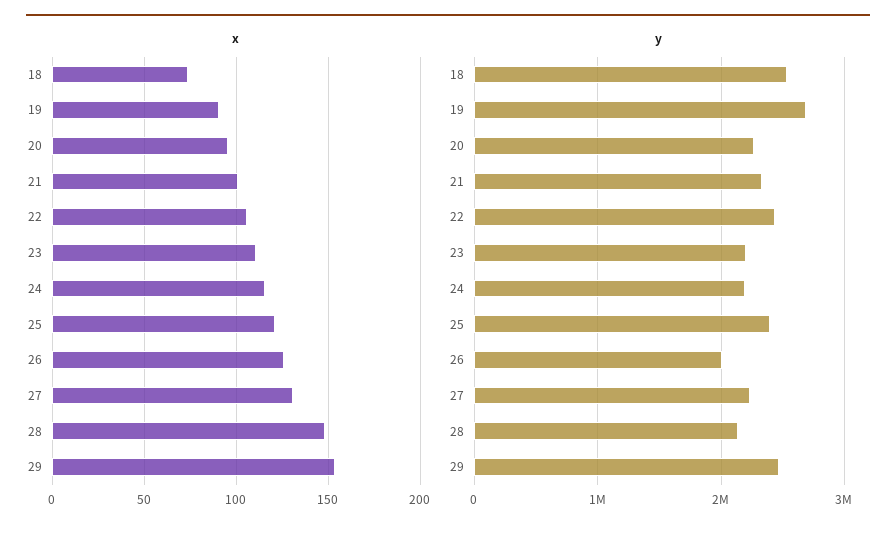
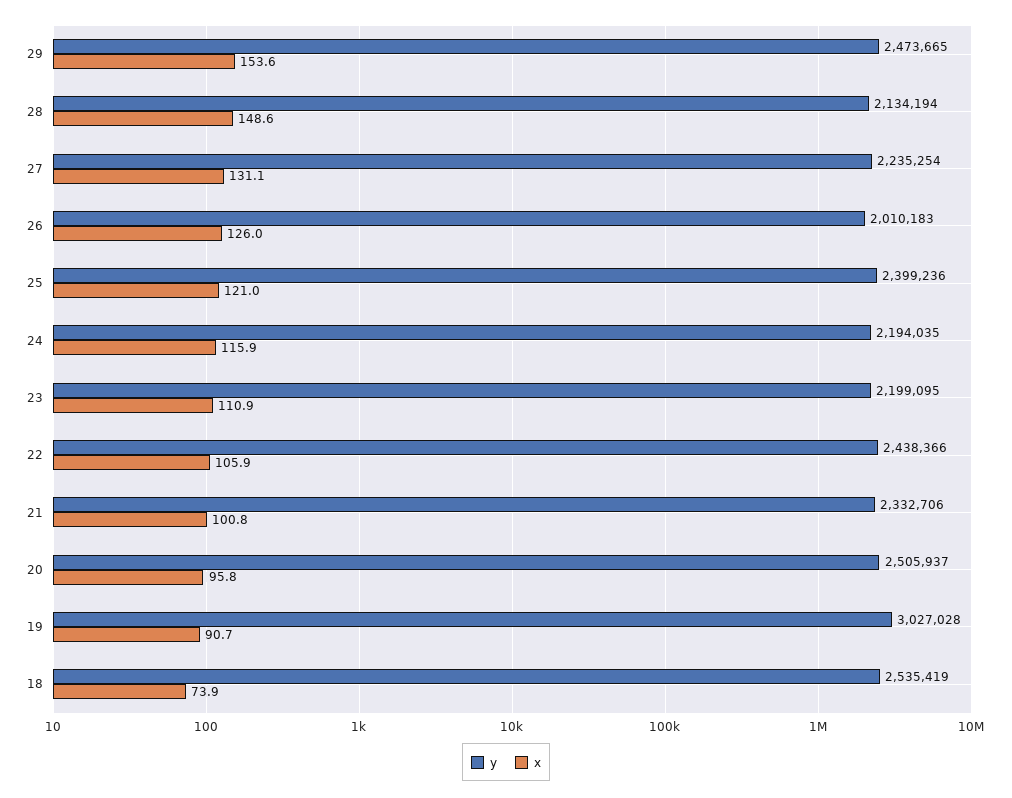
y, 19: 2700000 -> 3027028
y, 20: 2300000 -> 2505937

